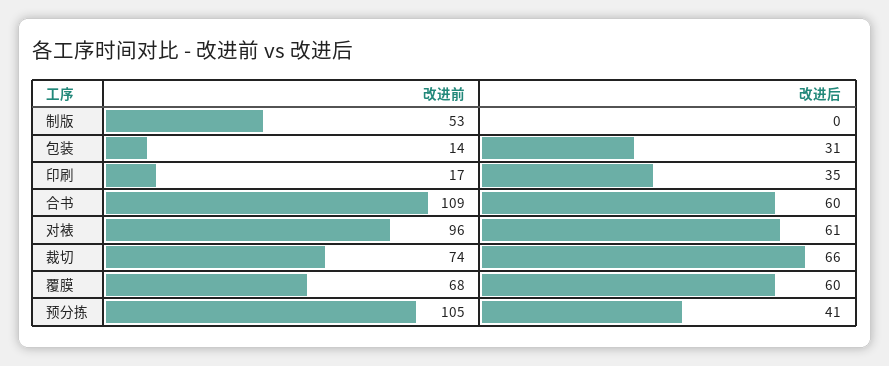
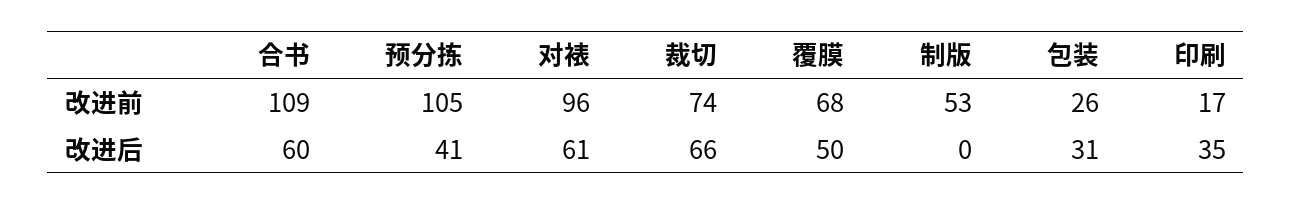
改进前, 包装: 14 -> 26
改进后, 覆膜: 60 -> 50

